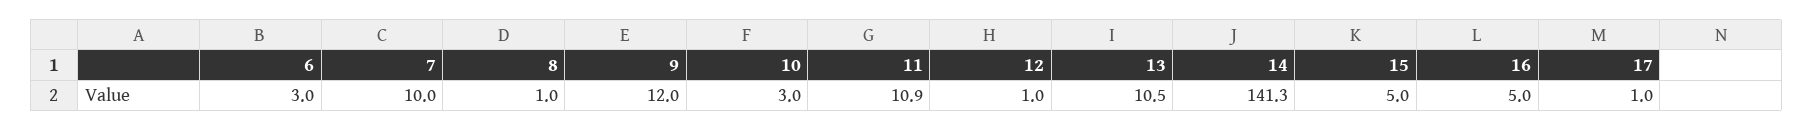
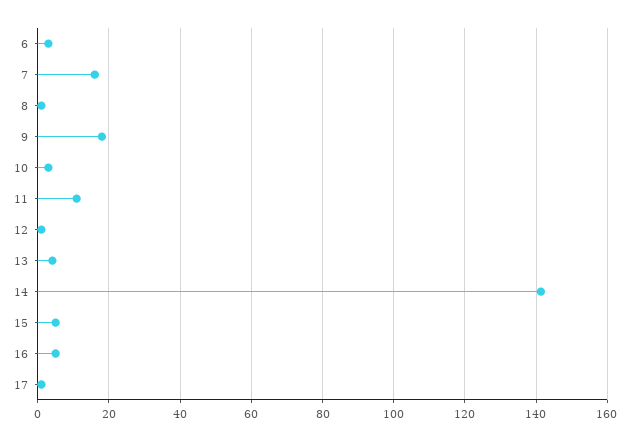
7: 10 -> 16
9: 12 -> 18
13: 10.5 -> 4

